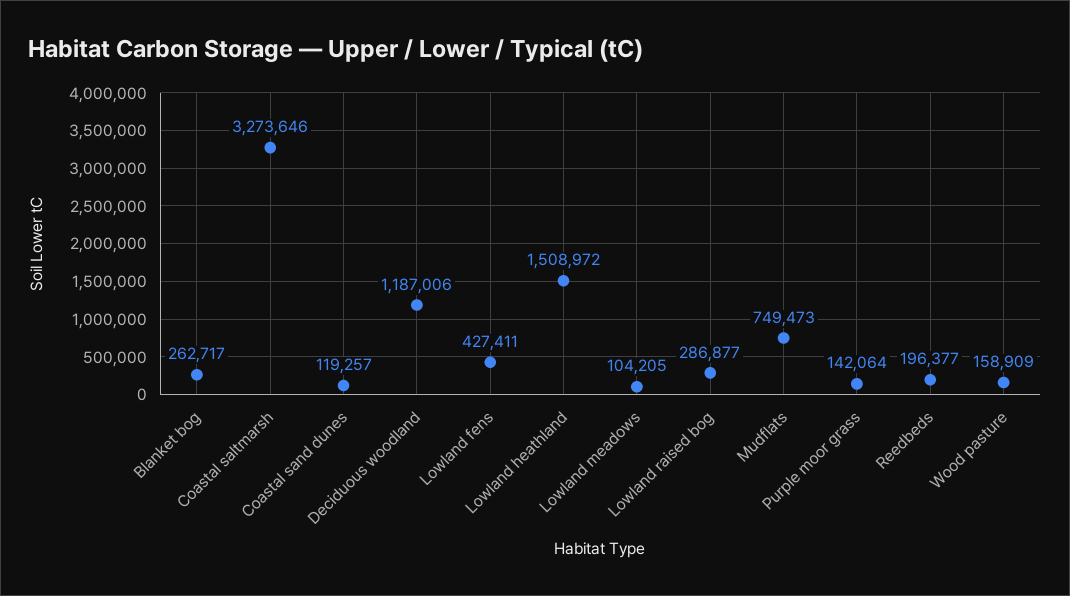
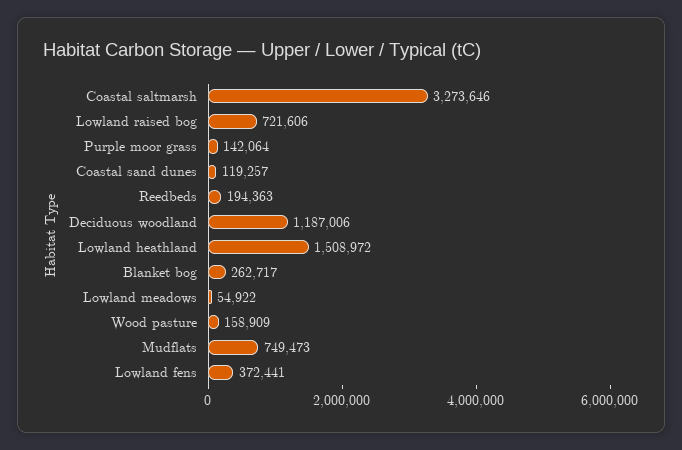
Lowland fens: 427411 -> 372441
Lowland meadows: 104205 -> 54922
Lowland raised bog: 286877 -> 721606
Reedbeds: 196377 -> 194363

